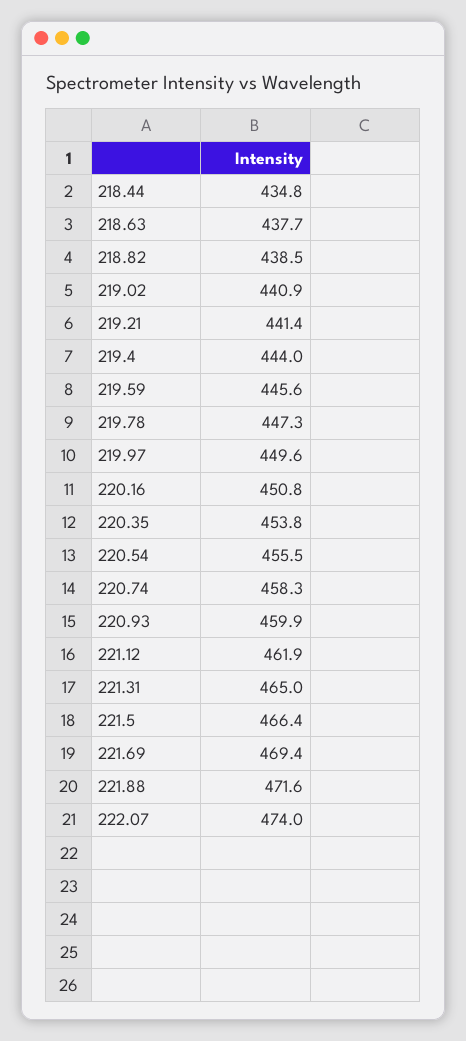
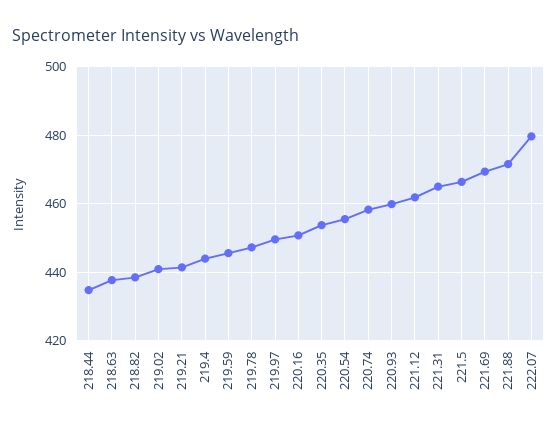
222.07: 474 -> 480

